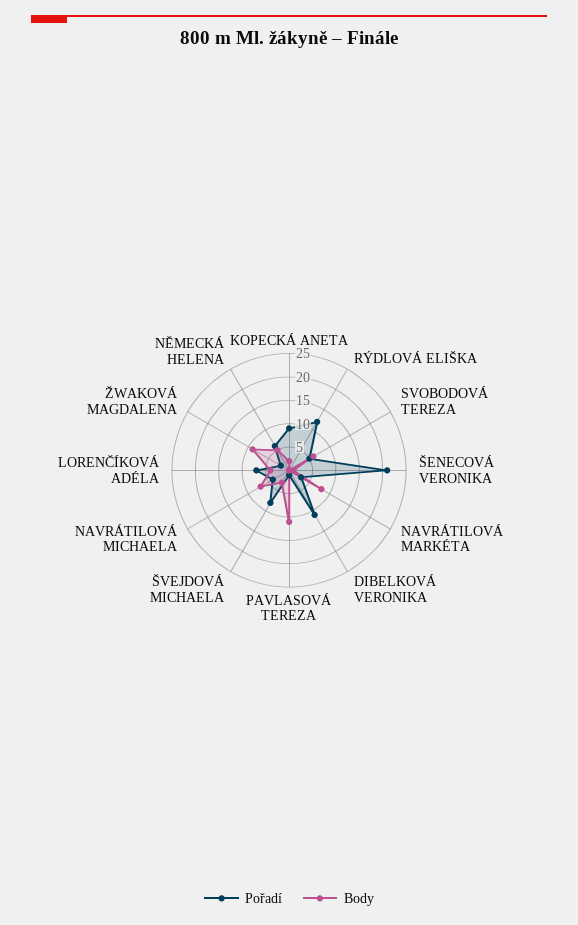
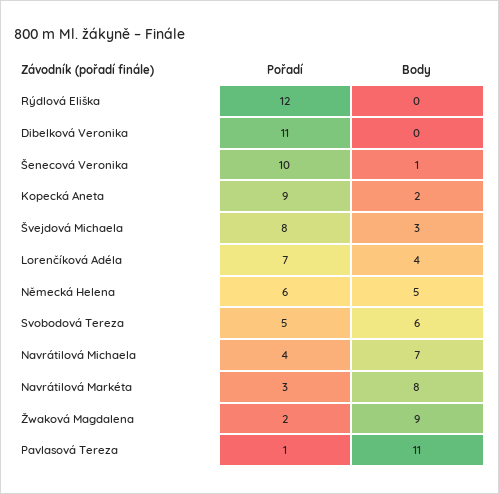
Pořadí, ŠENECOVÁ VERONIKA: 20 -> 10

